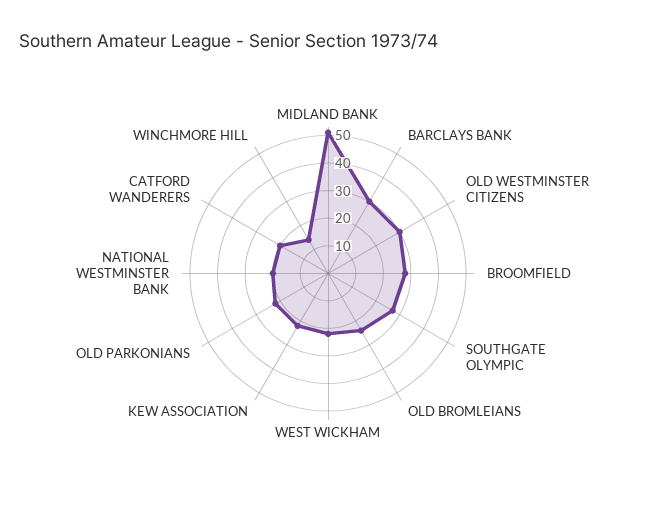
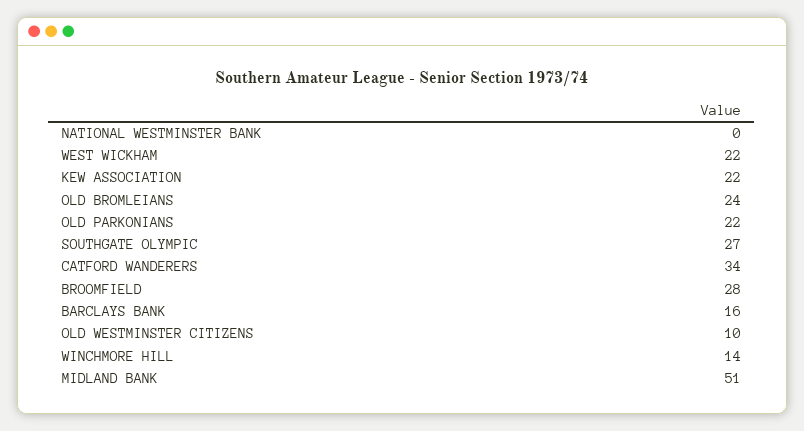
BARCLAYS BANK: 30 -> 16
OLD WESTMINSTER CITIZENS: 30 -> 10
NATIONAL WESTMINSTER BANK: 20 -> 0
CATFORD WANDERERS: 20 -> 34

